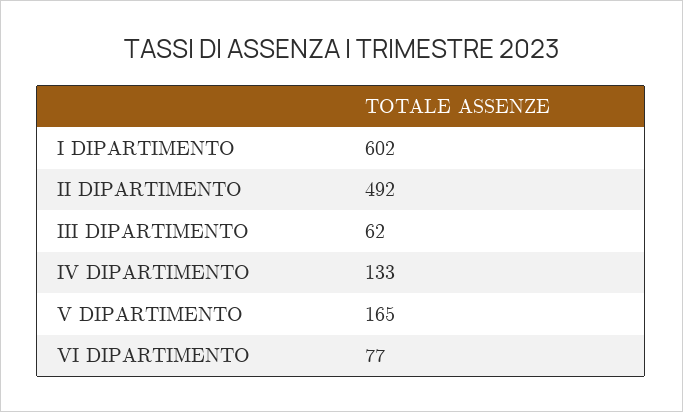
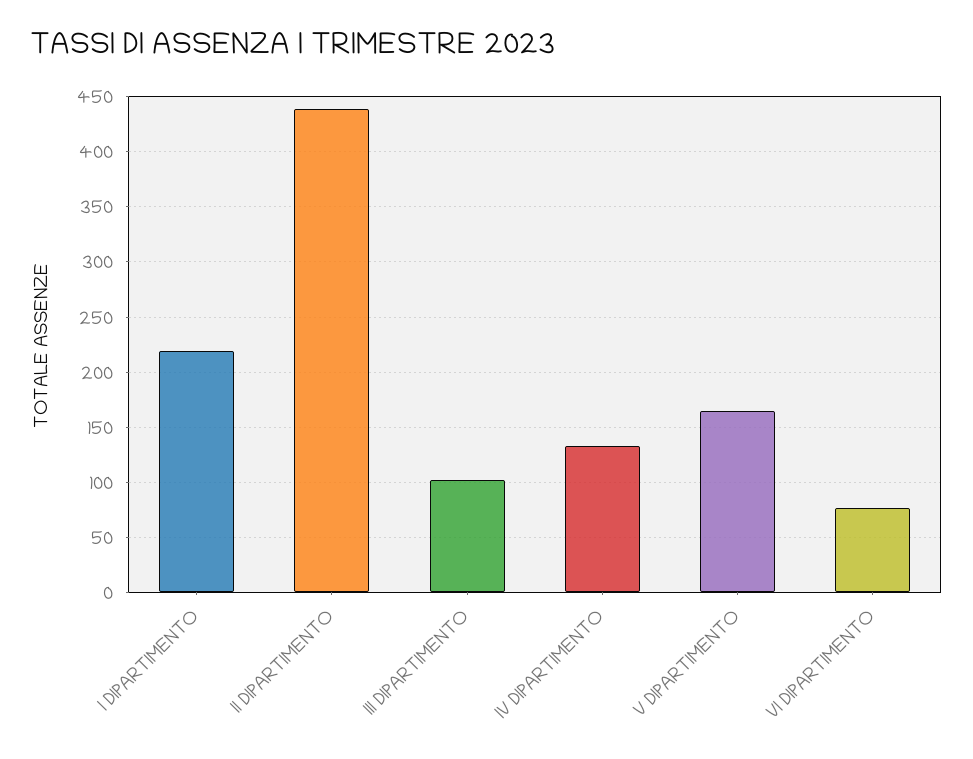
I DIPARTIMENTO: 602 -> 220
II DIPARTIMENTO: 492 -> 440
III DIPARTIMENTO: 62 -> 100

